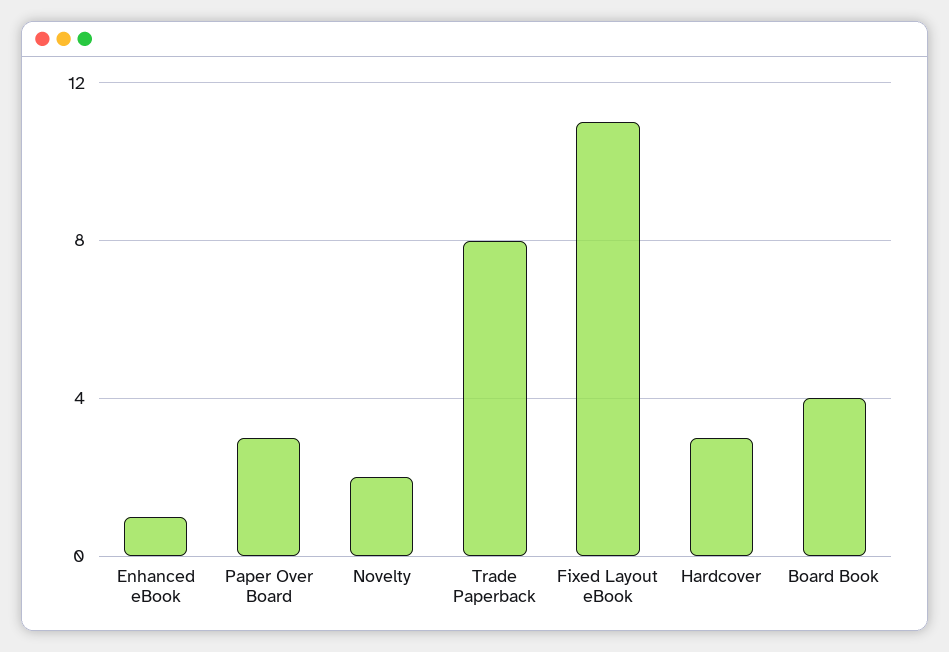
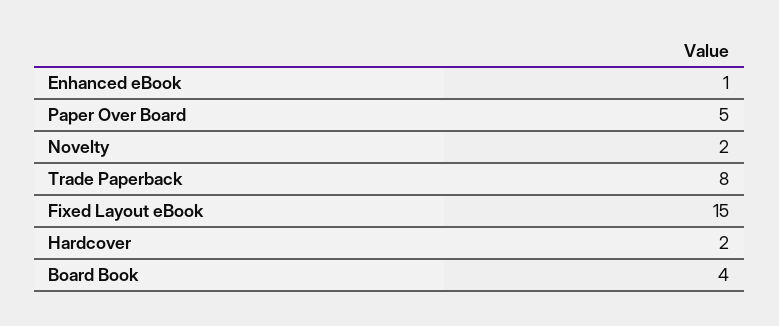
Paper Over Board: 3 -> 5
Fixed Layout eBook: 11 -> 15
Hardcover: 3 -> 2

